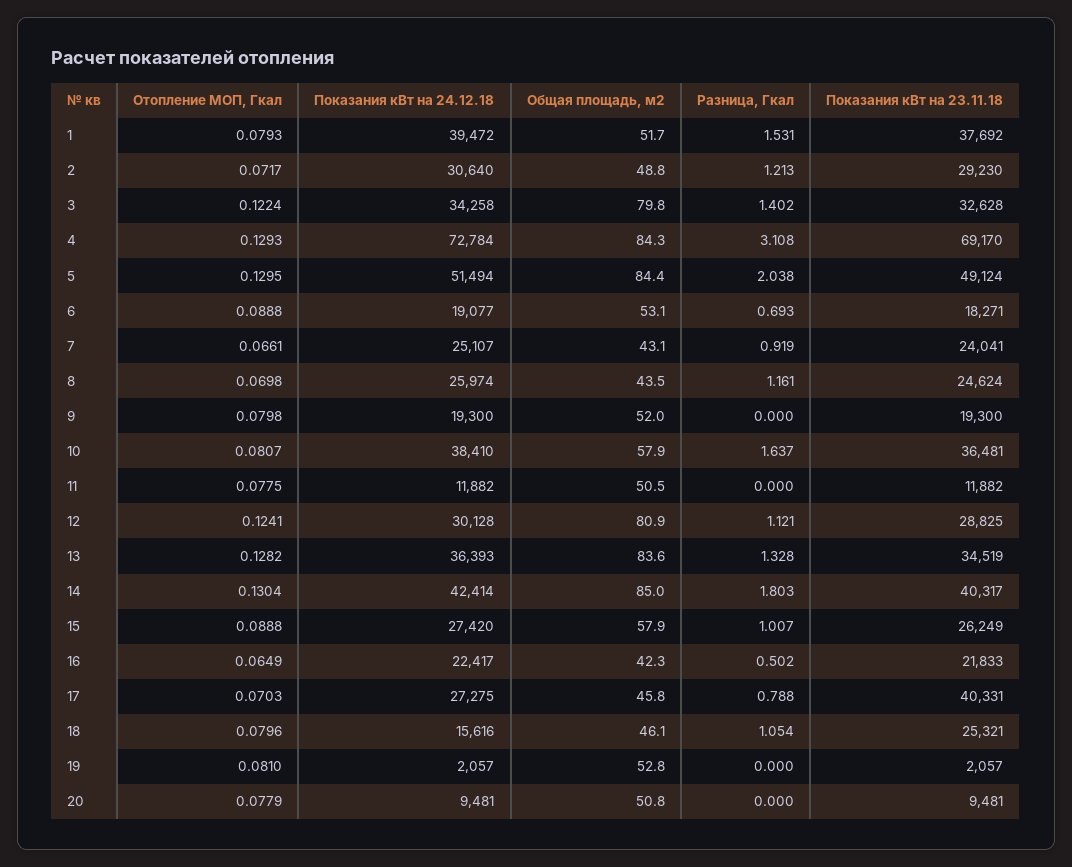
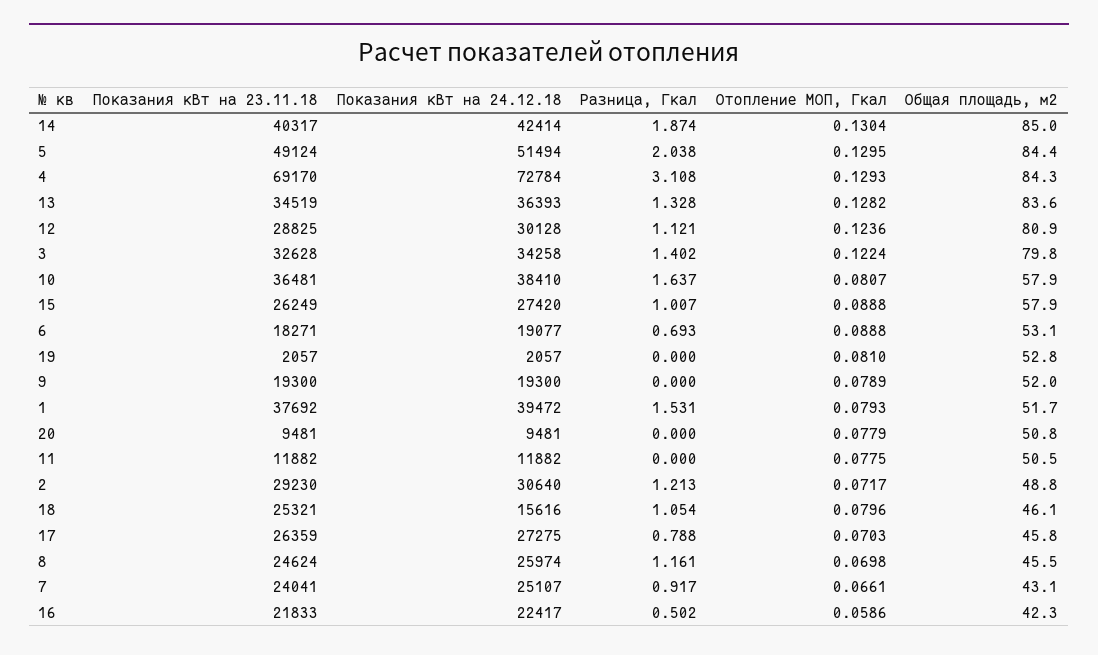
Разница, Гкал, 7: 0.919 -> 0.917
Общая площадь, м2, 8: 43.5 -> 45.5
Отопление МОП, Гкал, 9: 0.0798 -> 0.0789
Отопление МОП, Гкал, 12: 0.1241 -> 0.1236
Разница, Гкал, 14: 1.803 -> 1.874
Отопление МОП, Гкал, 16: 0.0649 -> 0.0586
Показания кВт на 23.11.18, 17: 40331 -> 26359

